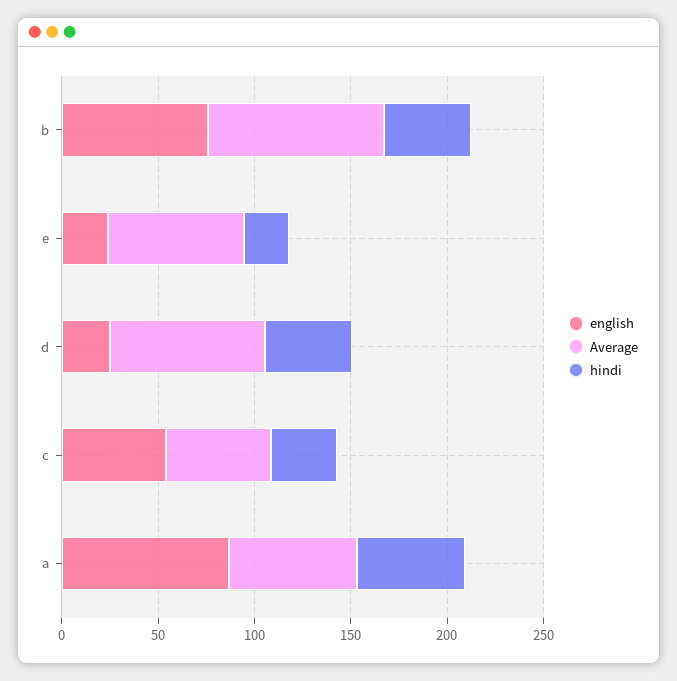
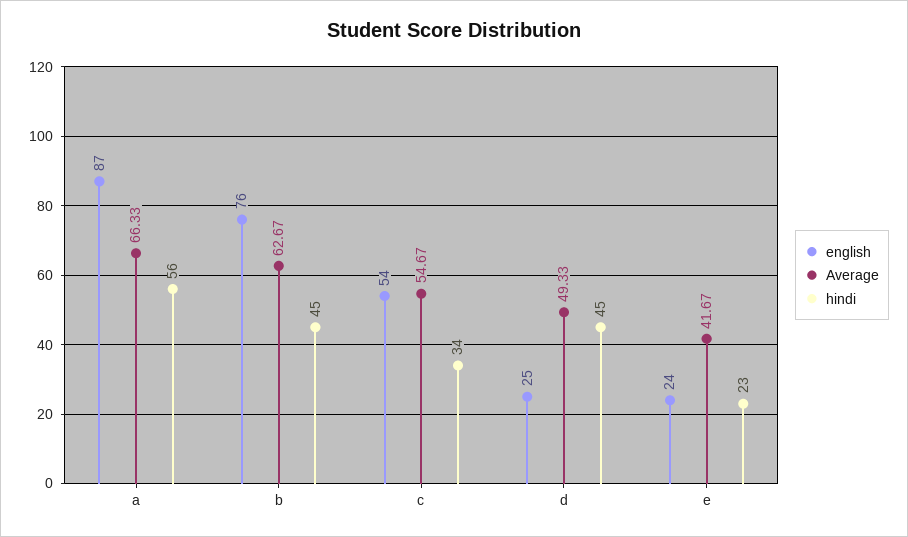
Average, b: 90 -> 62.67
Average, e: 70 -> 41.67
Average, d: 80 -> 49.33

